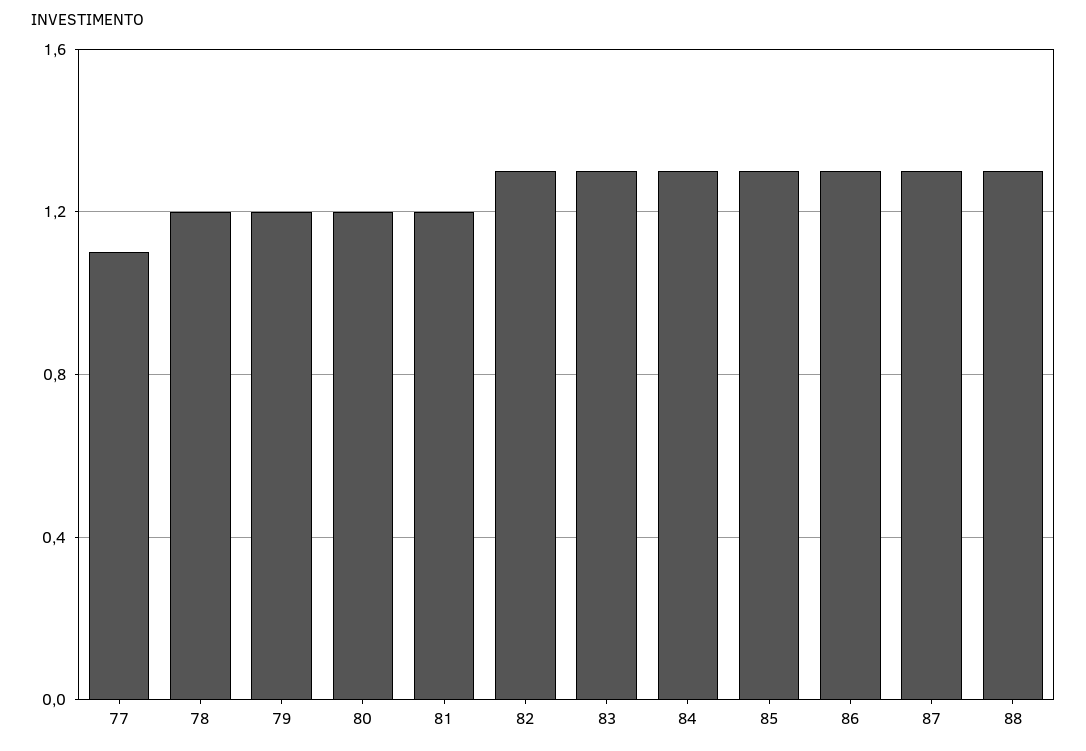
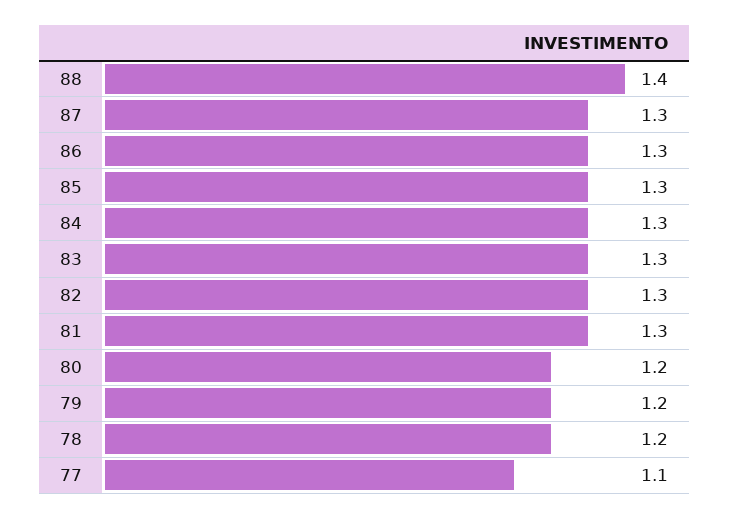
81: 1.2 -> 1.3
88: 1.3 -> 1.4

